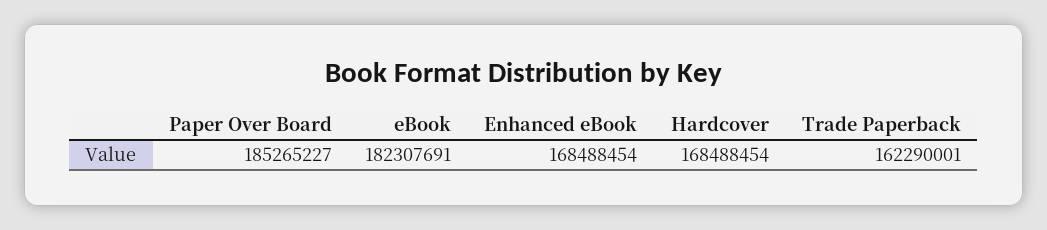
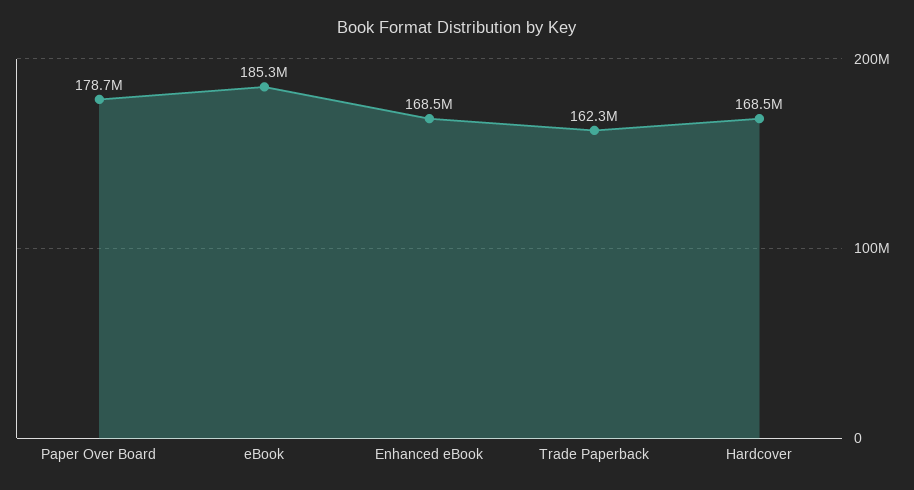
Paper Over Board: 185265227 -> 178700000
eBook: 182307691 -> 185300000

